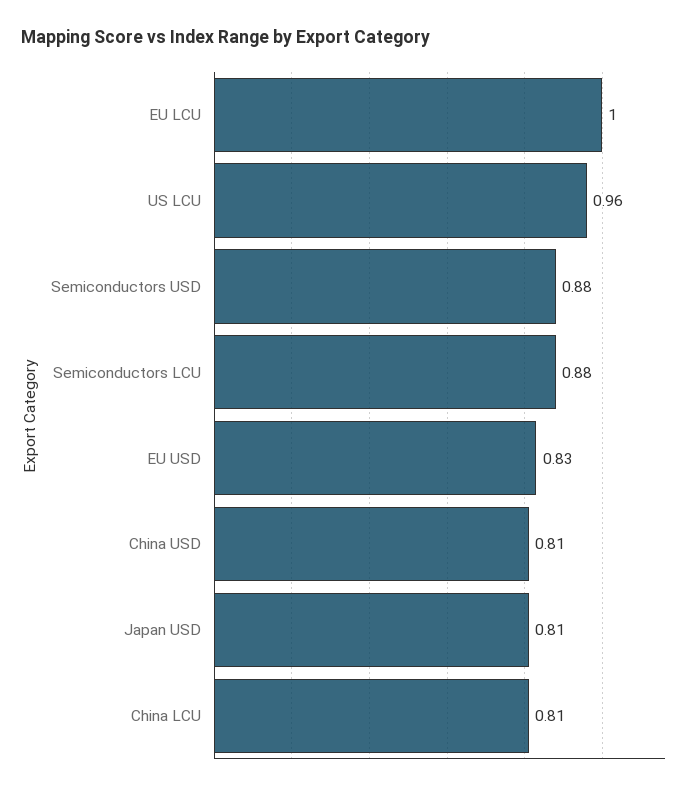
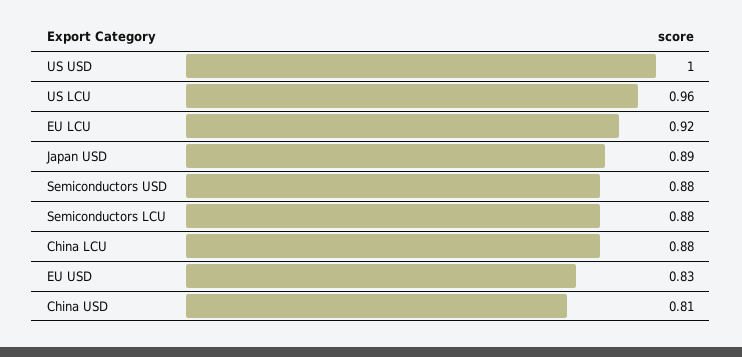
EU LCU: 1 -> 0.92
Japan USD: 0.81 -> 0.89
China LCU: 0.81 -> 0.88
US USD: none -> 1

